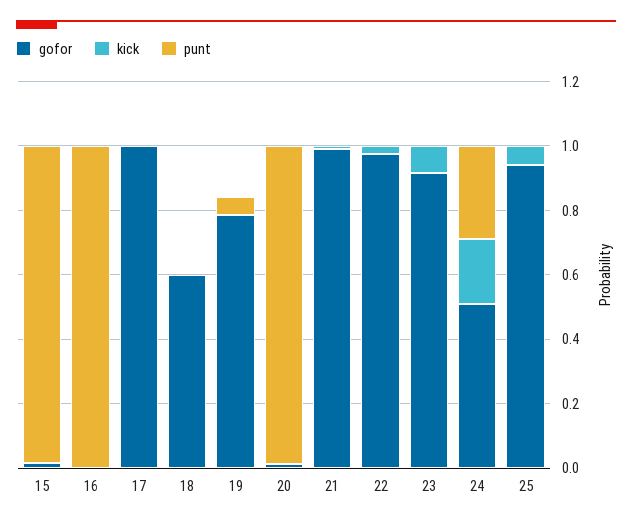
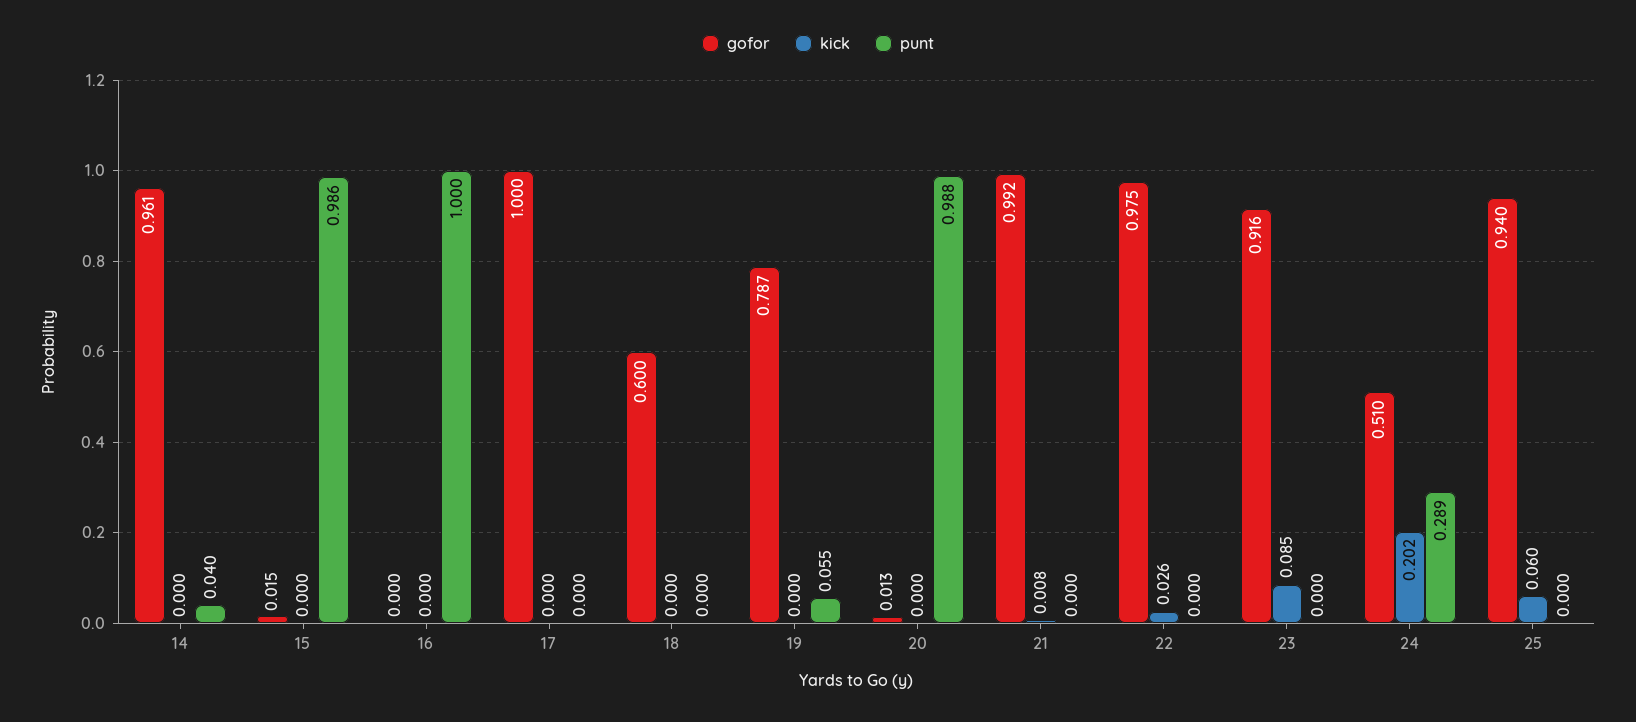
gofor, 14: none -> 0.961
kick, 14: none -> 0
punt, 14: none -> 0.04

